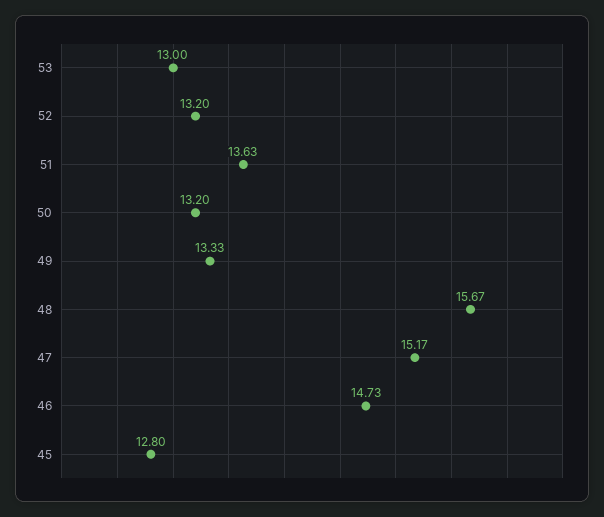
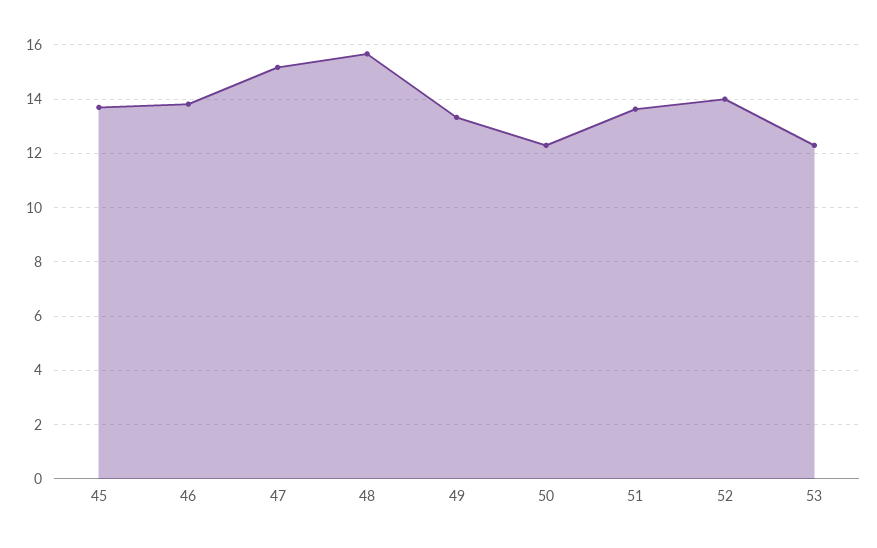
53: 13 -> 12.25
52: 13.2 -> 14
50: 13.2 -> 12.25
46: 14.73 -> 13.75
45: 12.8 -> 13.75

